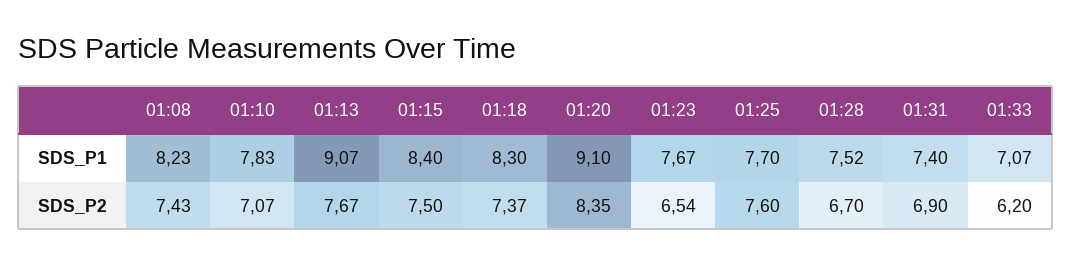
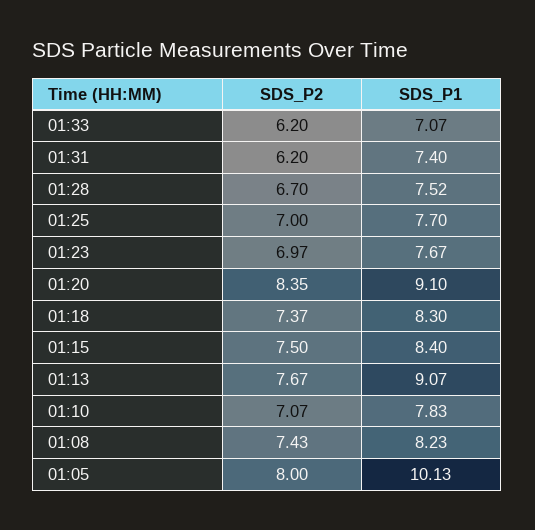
01:23, SDS_P2: 6.54 -> 6.97
01:25, SDS_P2: 7.6 -> 7
01:31, SDS_P2: 6.9 -> 6.2
01:05, SDS_P2: none -> 8
01:05, SDS_P1: none -> 10.13

